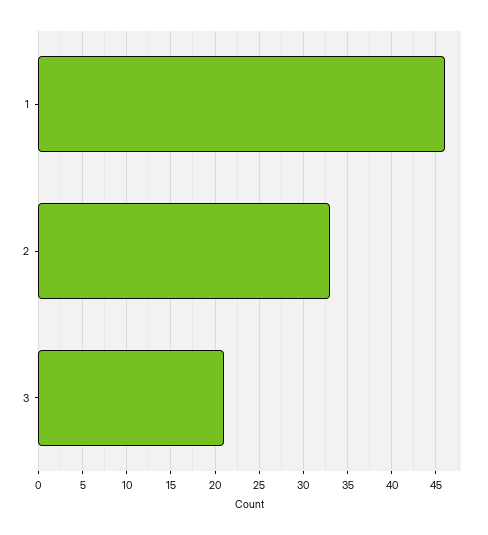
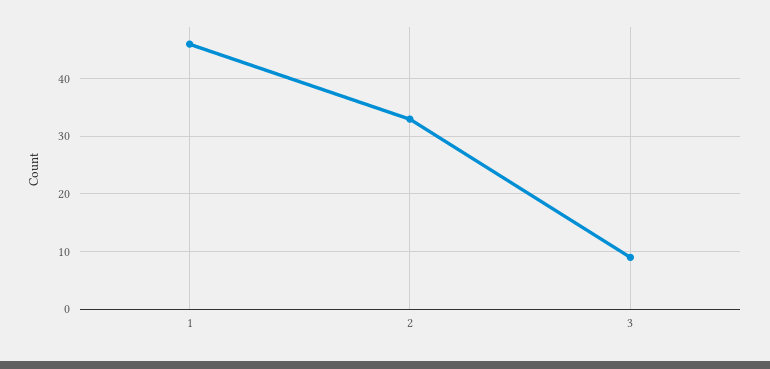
3: 21 -> 10

